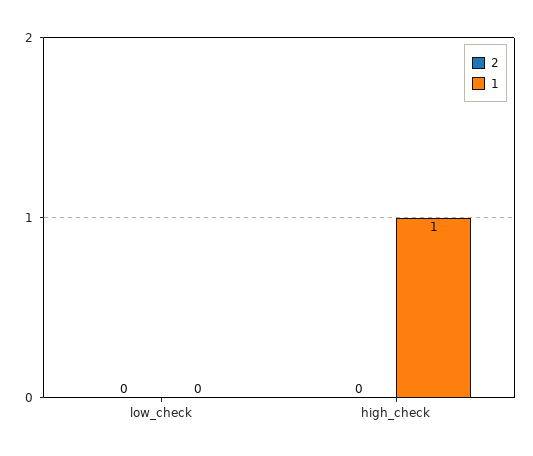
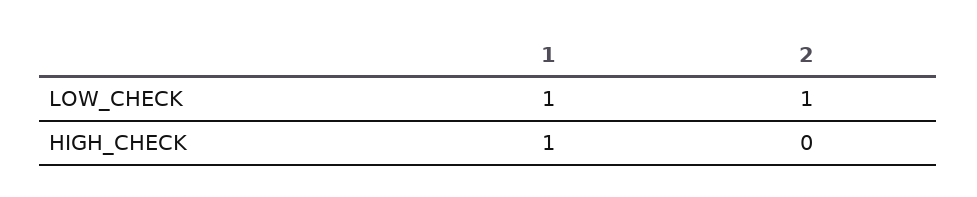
2, low_check: 0 -> 1
1, low_check: 0 -> 1

